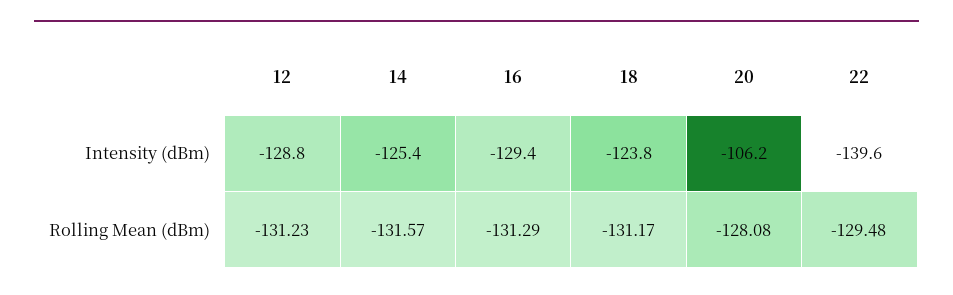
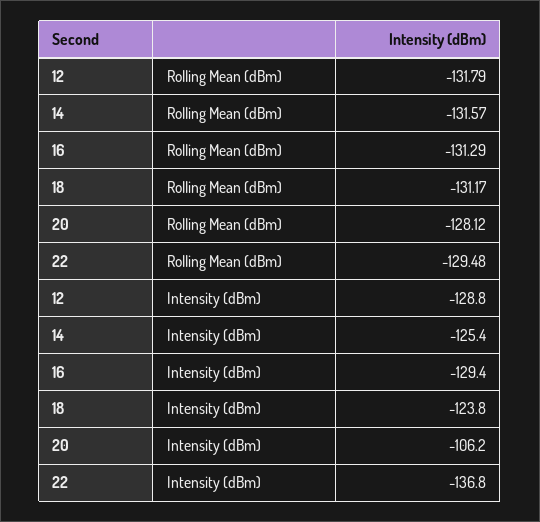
22, Intensity (dBm): -139.6 -> -136.8
12, Rolling Mean (dBm): -131.23 -> -131.79
20, Rolling Mean (dBm): -128.08 -> -128.12

